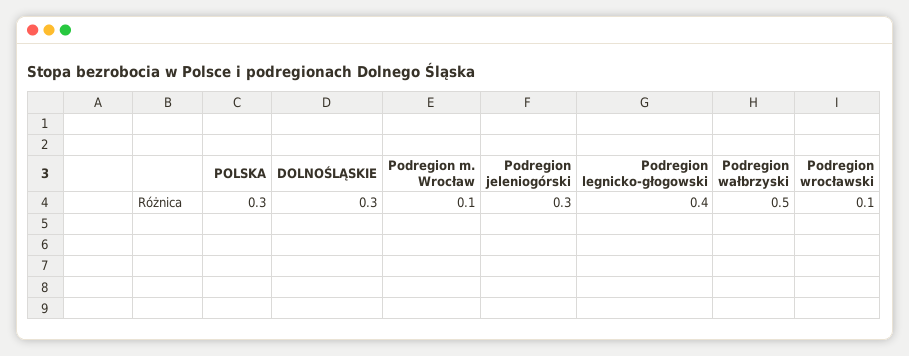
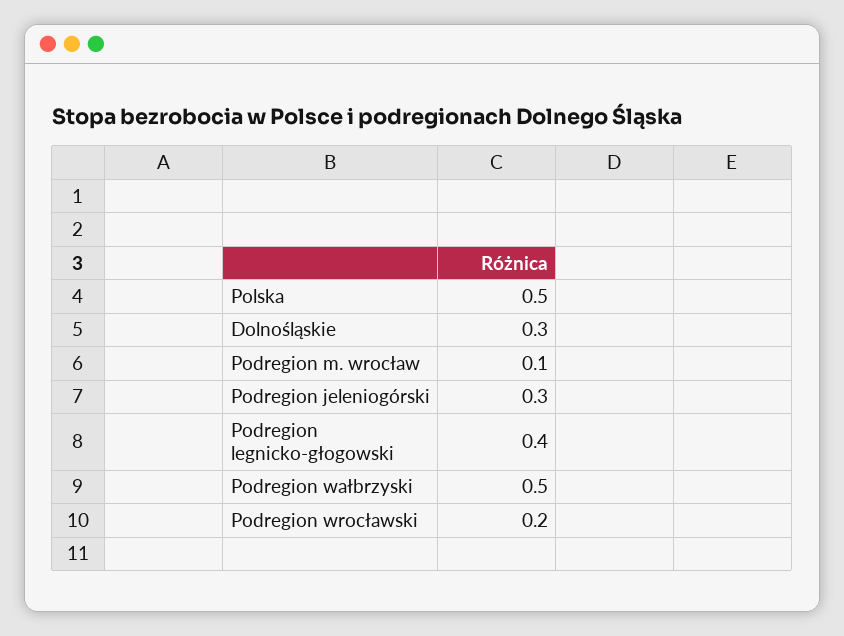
POLSKA: 0.3 -> 0.5
Podregion wrocławski: 0.1 -> 0.2

